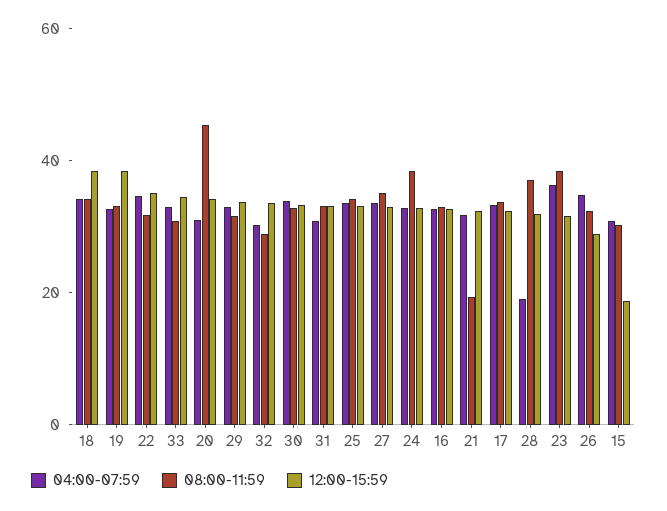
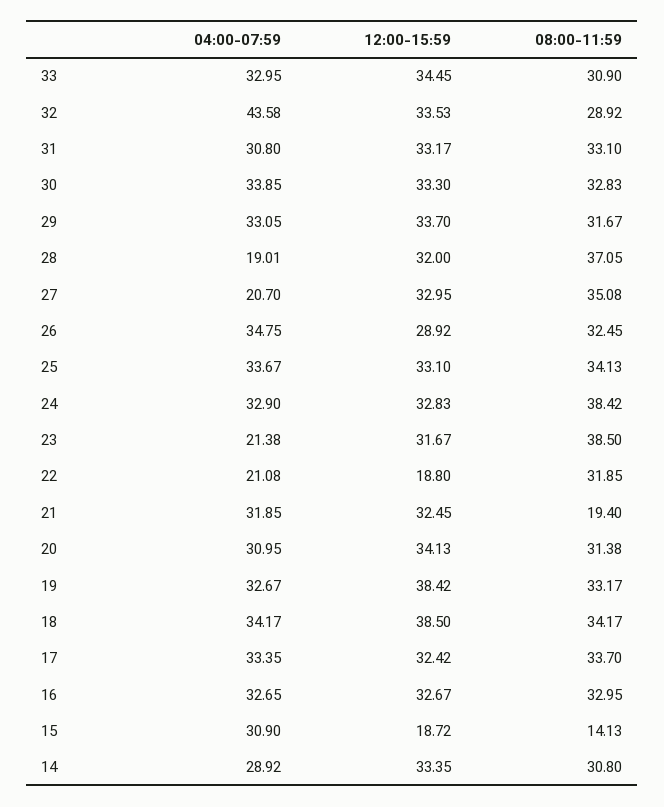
04:00-07:59, 22: 35 -> 21.08
12:00-15:59, 22: 35 -> 18.8
08:00-11:59, 20: 45 -> 31.38
04:00-07:59, 32: 30 -> 43.58
04:00-07:59, 27: 35 -> 20.7
04:00-07:59, 23: 35 -> 21.38
08:00-11:59, 15: 30 -> 14.13
04:00-07:59, 14: none -> 28.92
12:00-15:59, 14: none -> 33.35
08:00-11:59, 14: none -> 30.8

